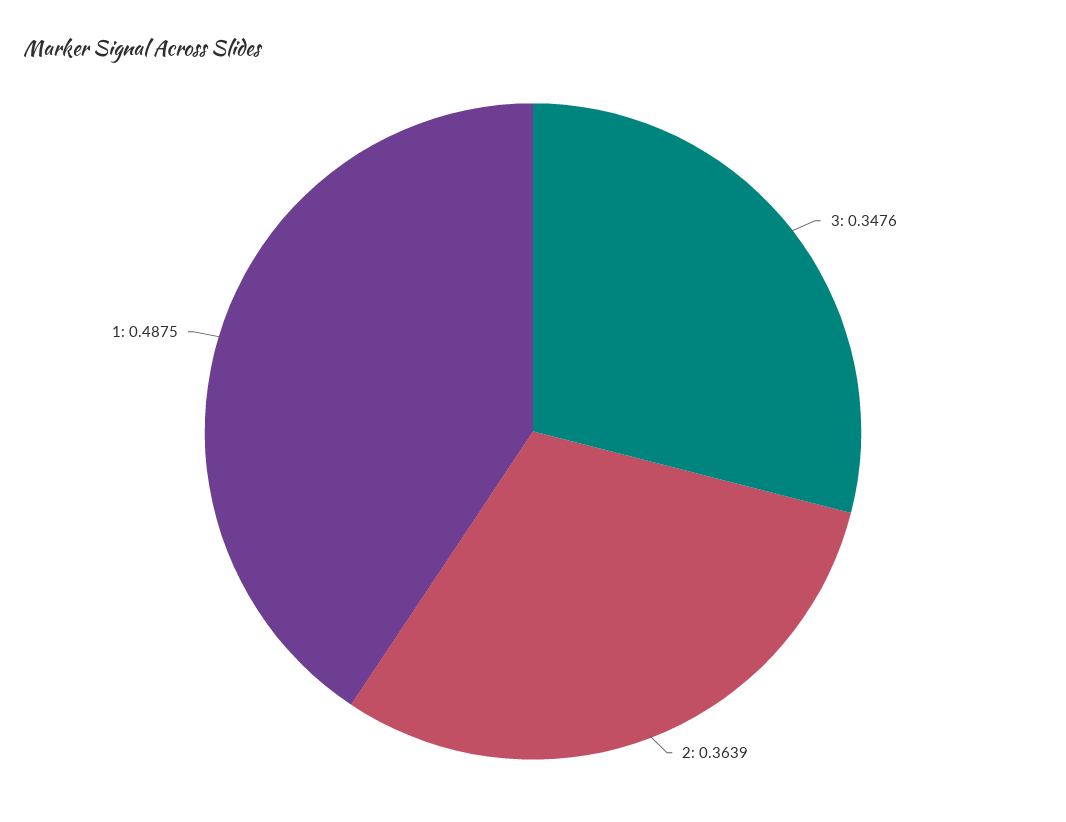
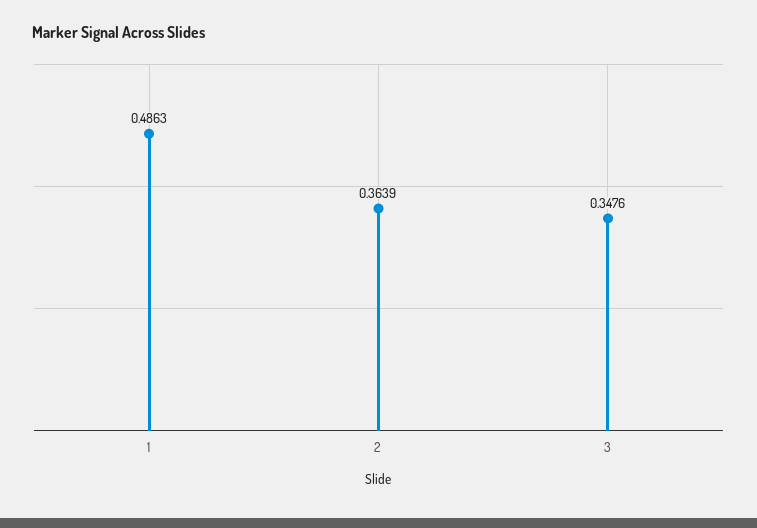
1: 0.4875 -> 0.4863

